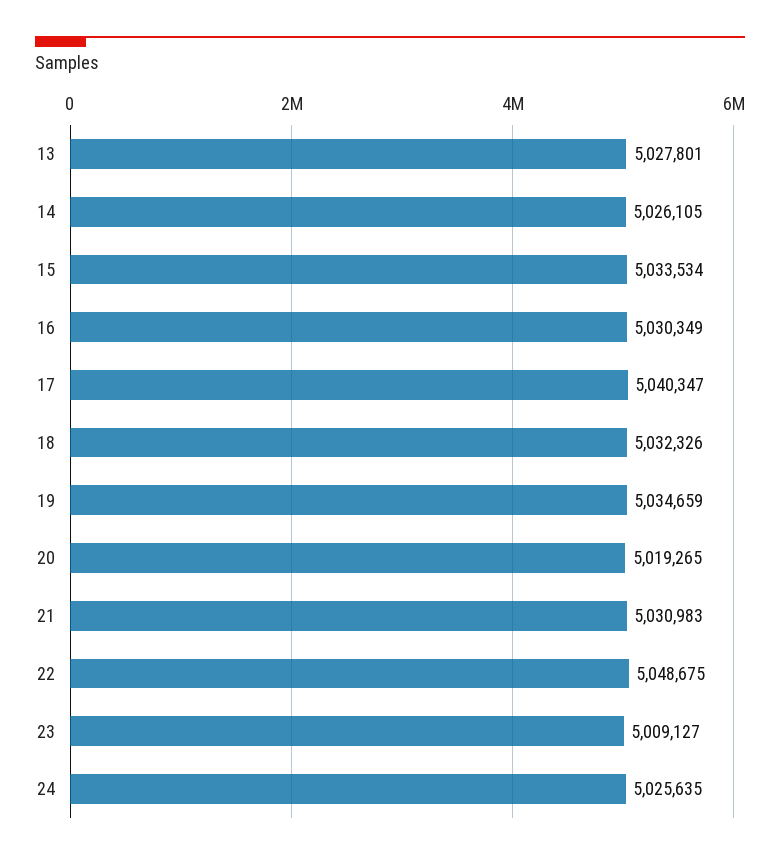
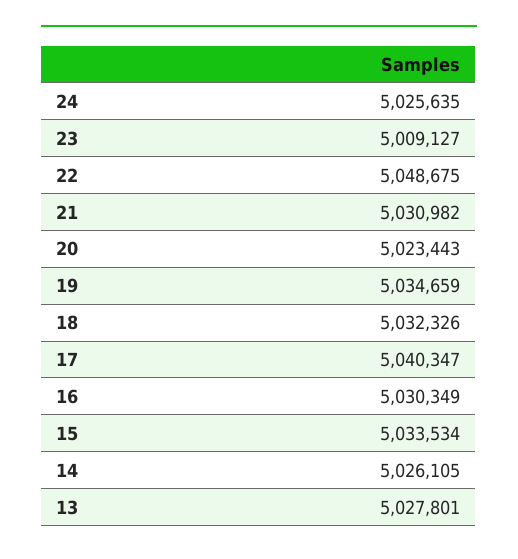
20: 5019265 -> 5023443
21: 5030983 -> 5030982

